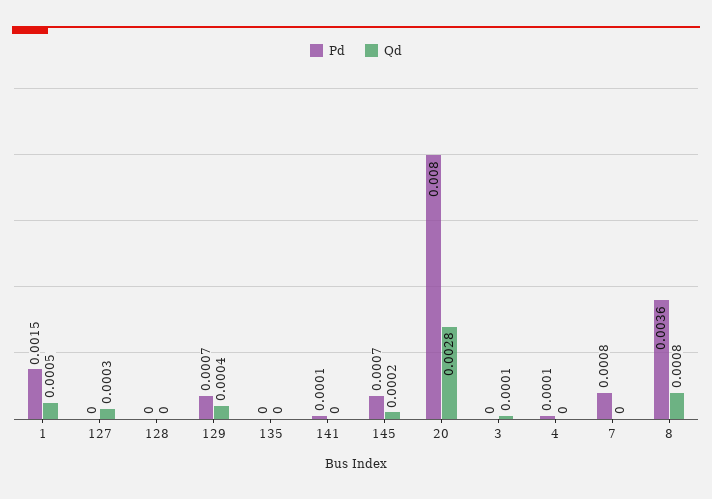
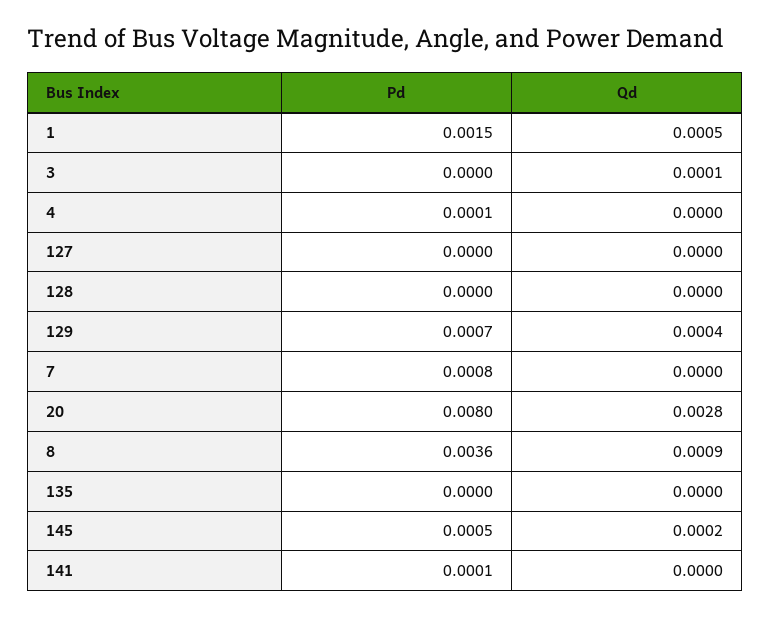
Qd, 127: 0.0003 -> 0
Pd, 145: 0.0007 -> 0.0005
Qd, 8: 0.0008 -> 0.0009

